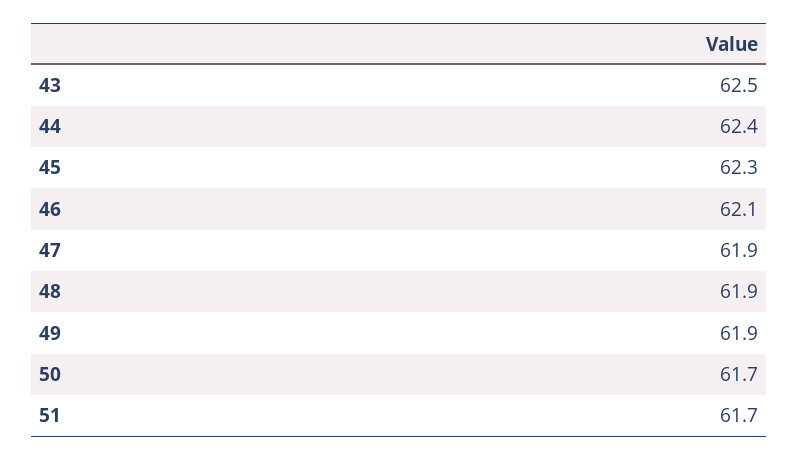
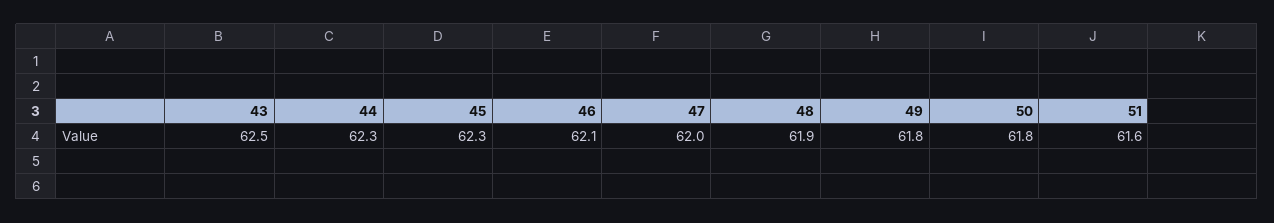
44: 62.4 -> 62.3
47: 61.9 -> 62
49: 61.9 -> 61.8
50: 61.7 -> 61.8
51: 61.7 -> 61.6

